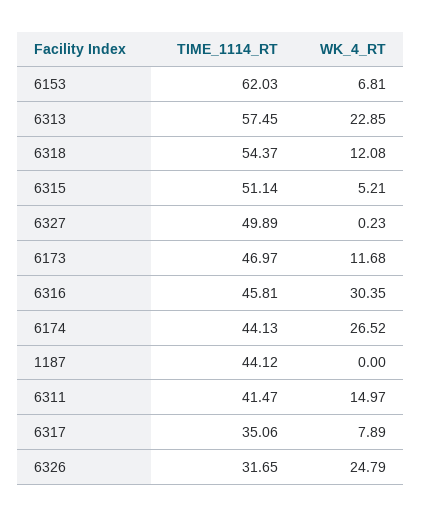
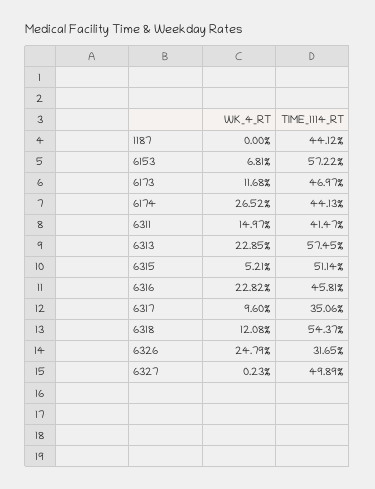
TIME_1114_RT, 6153: 62.03 -> 57.22
WK_4_RT, 6316: 30.35 -> 22.82
WK_4_RT, 6317: 7.89 -> 9.6

